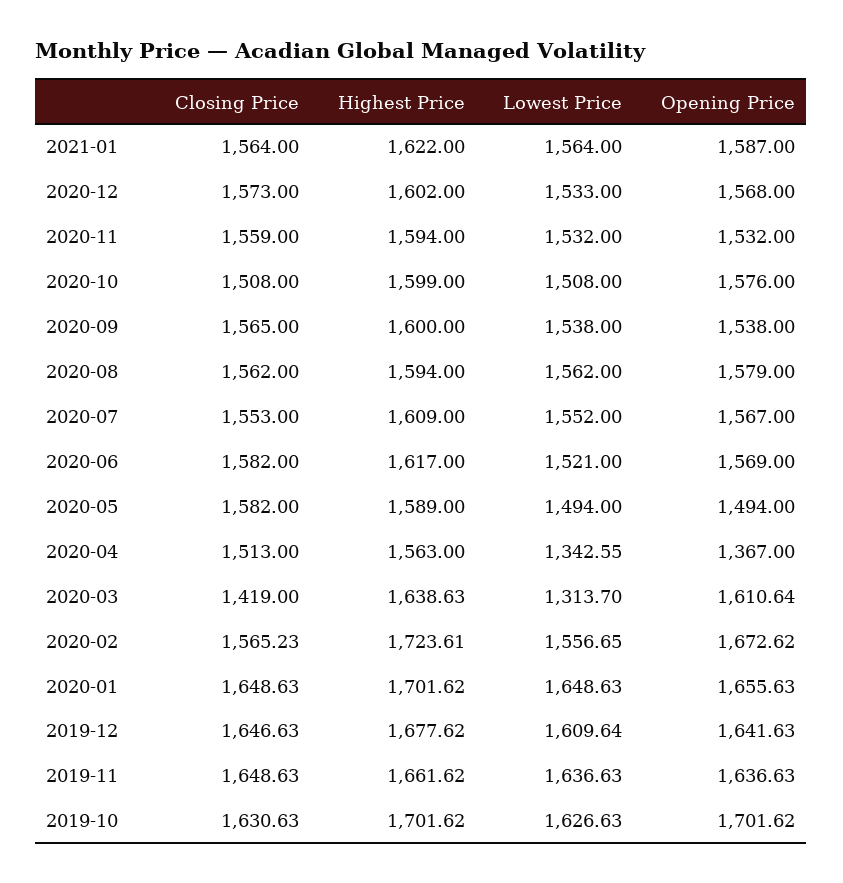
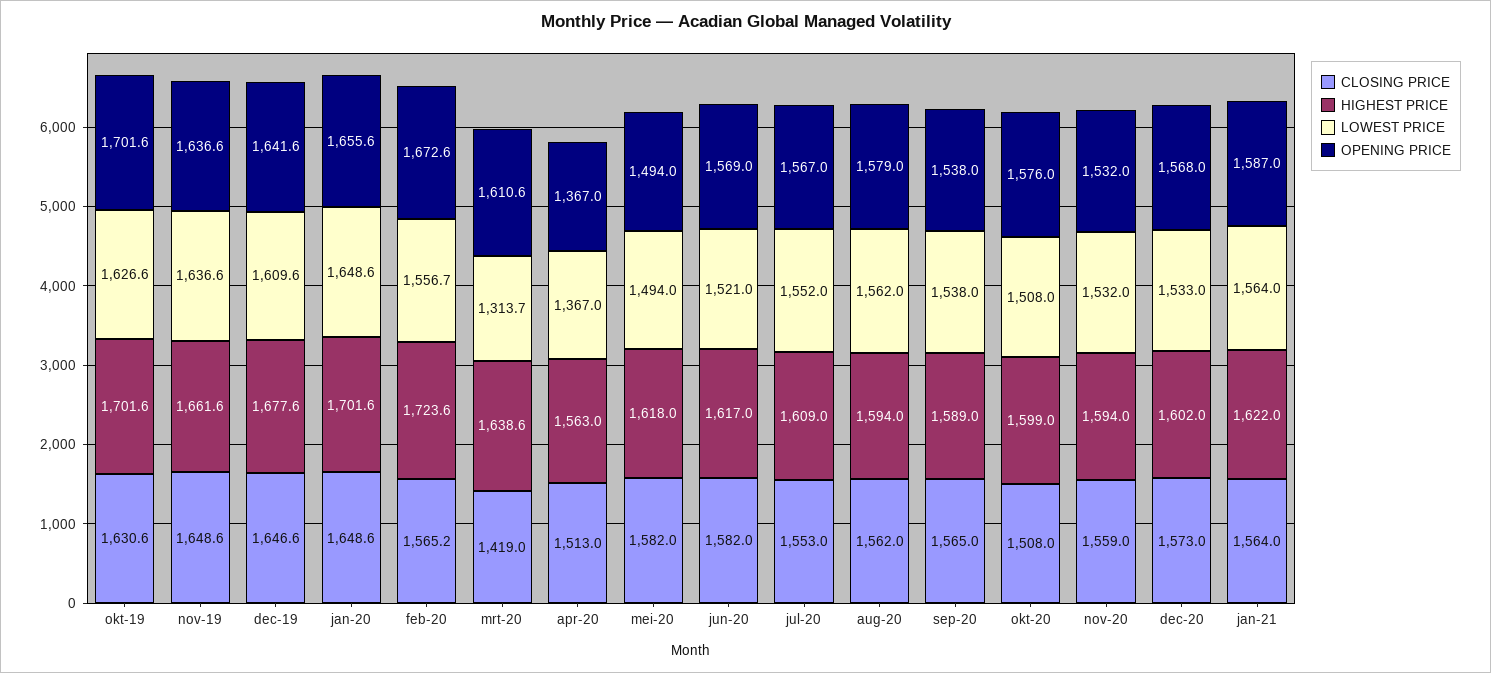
Highest Price, 2020-09: 1600 -> 1589
Highest Price, 2020-05: 1589 -> 1618
Lowest Price, 2020-04: 1342.55 -> 1367

